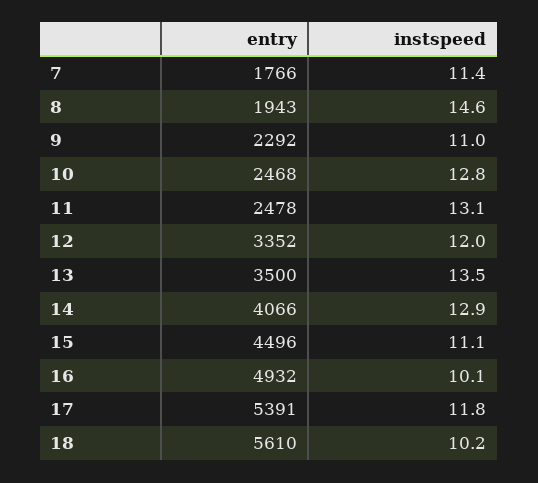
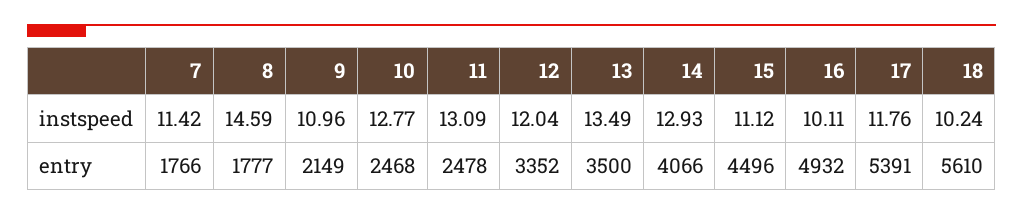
entry, 8: 1943 -> 1777
entry, 9: 2292 -> 2149

